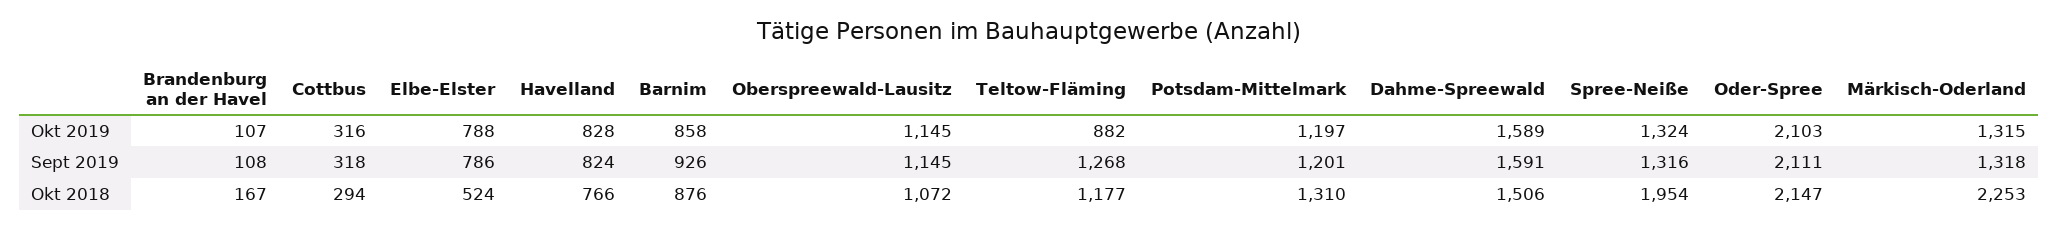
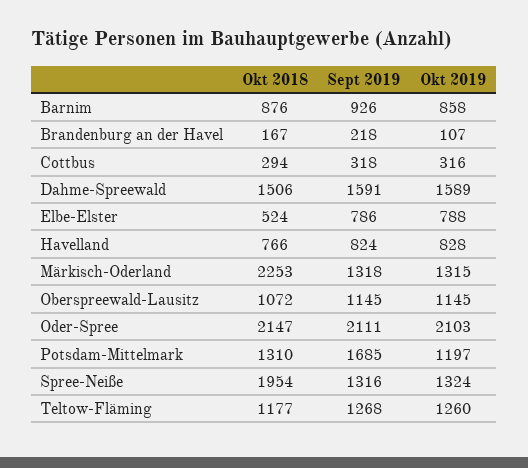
Teltow-Fläming, Okt 2019: 882 -> 1260
Brandenburg an der Havel, Sept 2019: 108 -> 218
Potsdam-Mittelmark, Sept 2019: 1201 -> 1685

